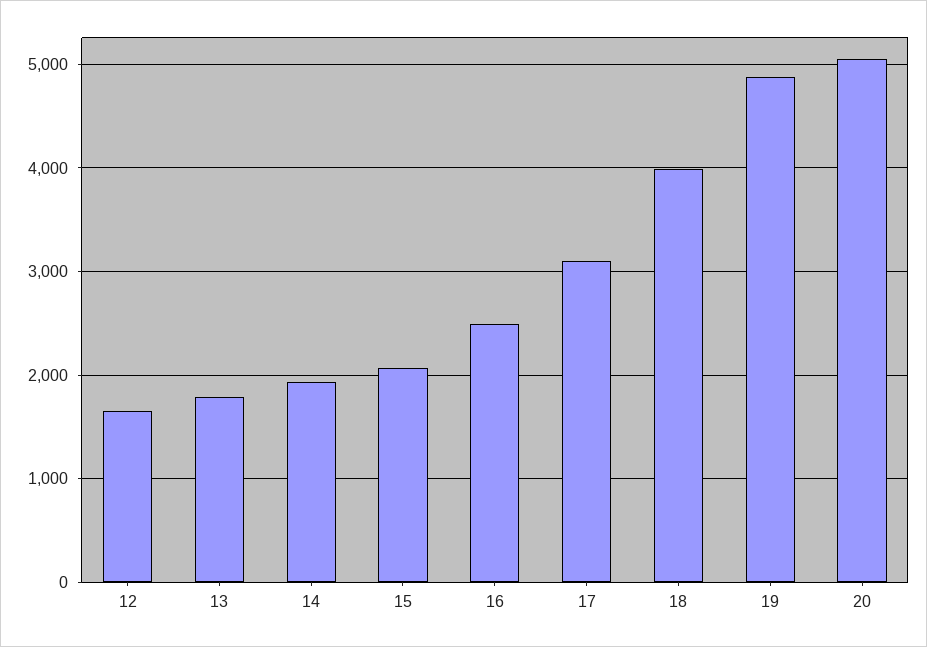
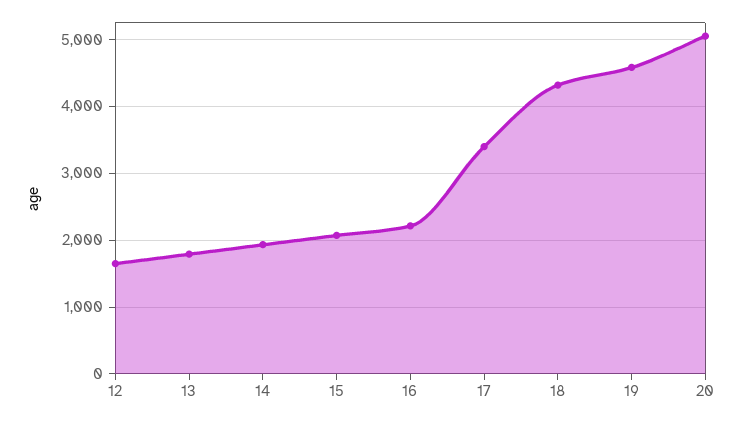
16: 2500 -> 2200
17: 3100 -> 3400
18: 4000 -> 4300
19: 4900 -> 4600

